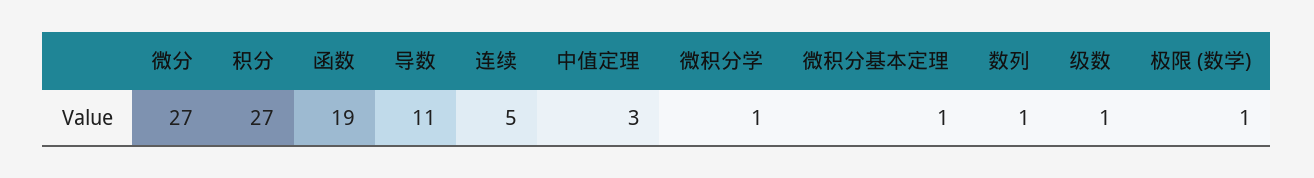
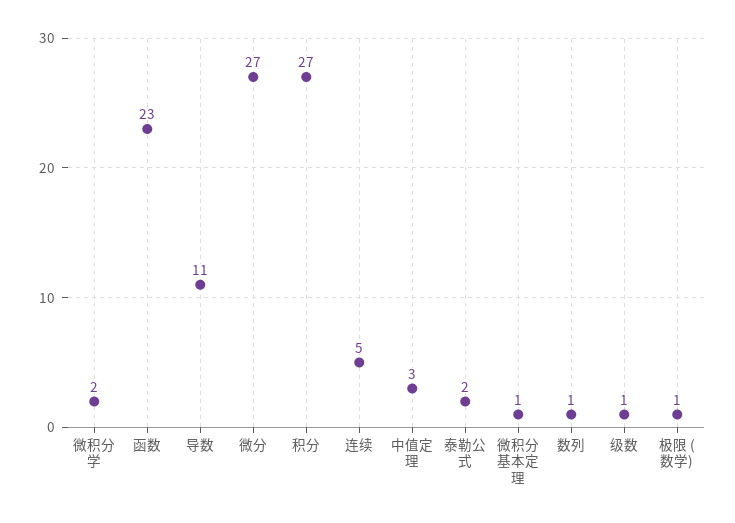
函数: 19 -> 23
微积分学: 1 -> 2
泰勒公式: none -> 2

